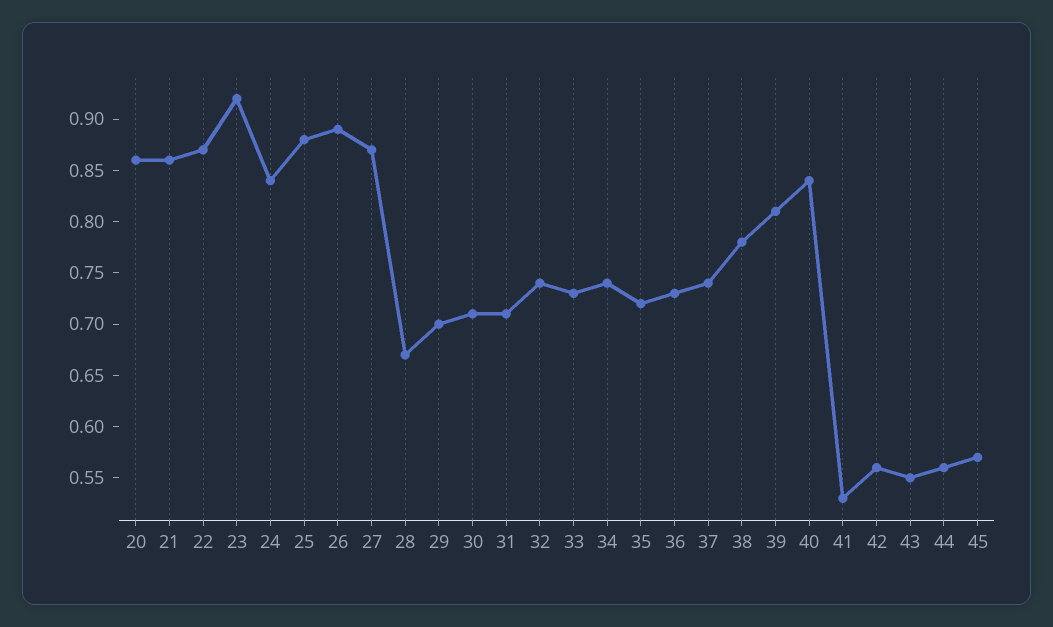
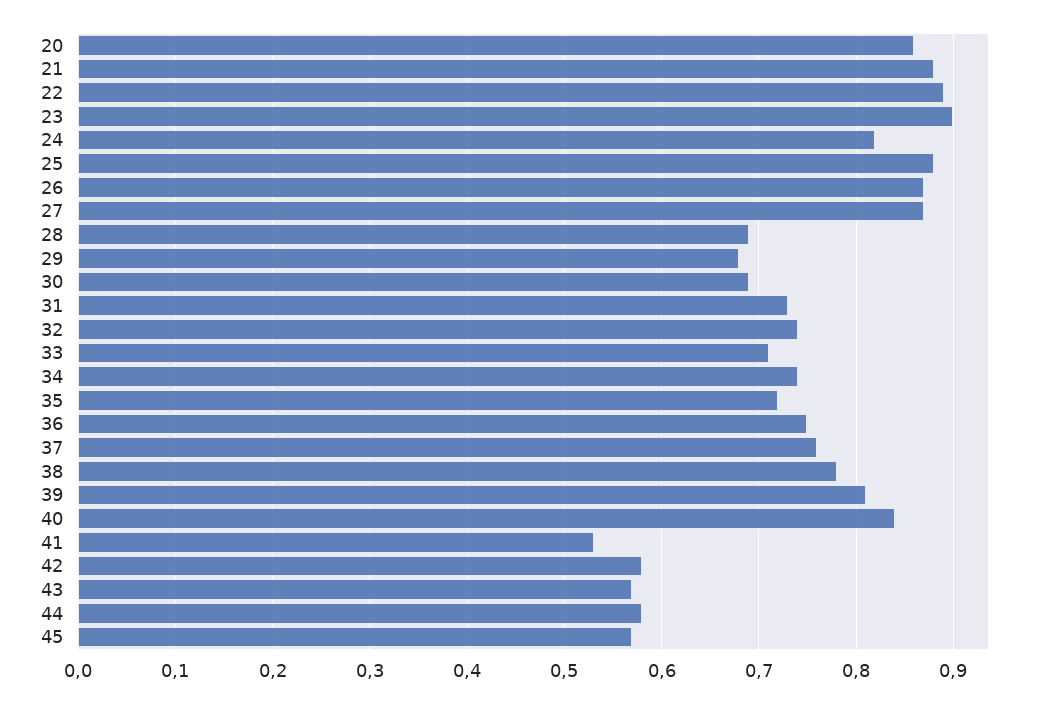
21: 0.86 -> 0.88
22: 0.87 -> 0.89
23: 0.92 -> 0.9
24: 0.84 -> 0.82
26: 0.89 -> 0.87
28: 0.67 -> 0.69
29: 0.7 -> 0.68
30: 0.71 -> 0.69
31: 0.71 -> 0.73
33: 0.73 -> 0.71
36: 0.73 -> 0.75
37: 0.74 -> 0.76
42: 0.56 -> 0.58
43: 0.55 -> 0.57
44: 0.56 -> 0.58

